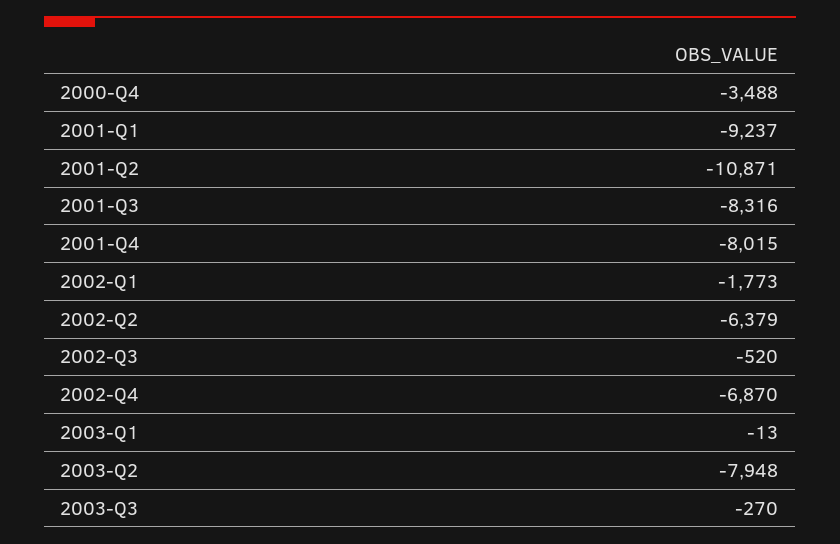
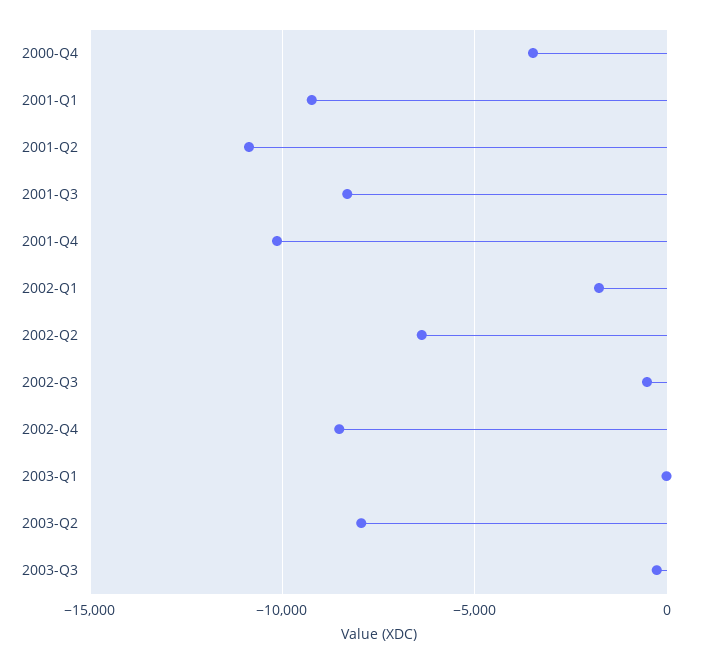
2001-Q4: -8015 -> -10000
2002-Q4: -6870 -> -8500

